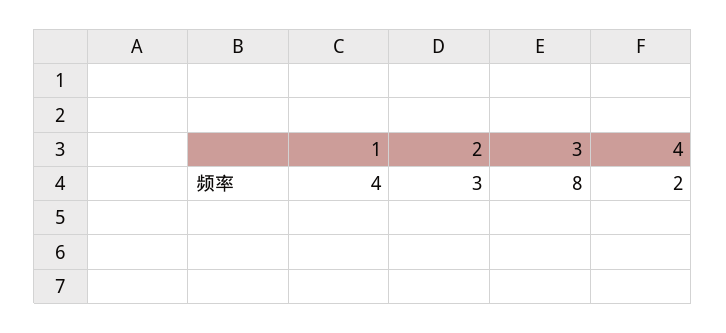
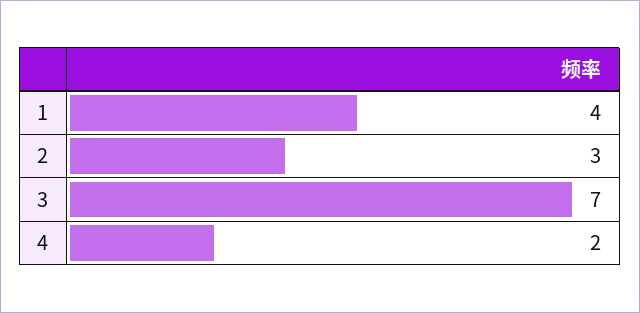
3: 8 -> 7

